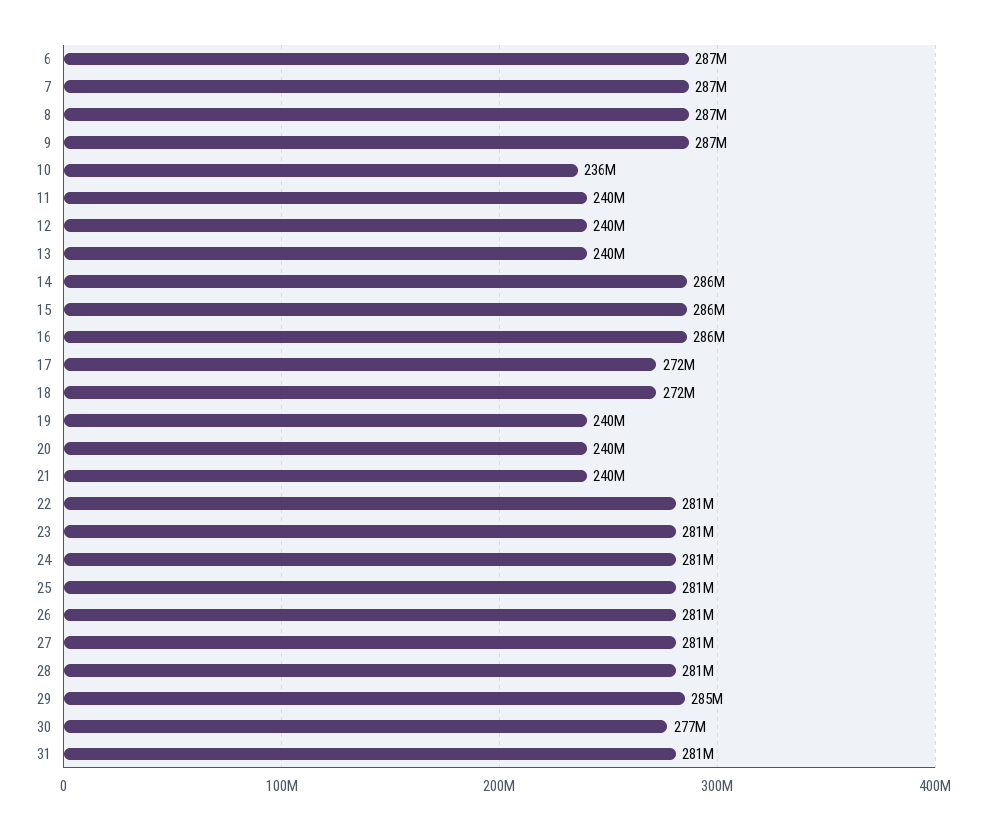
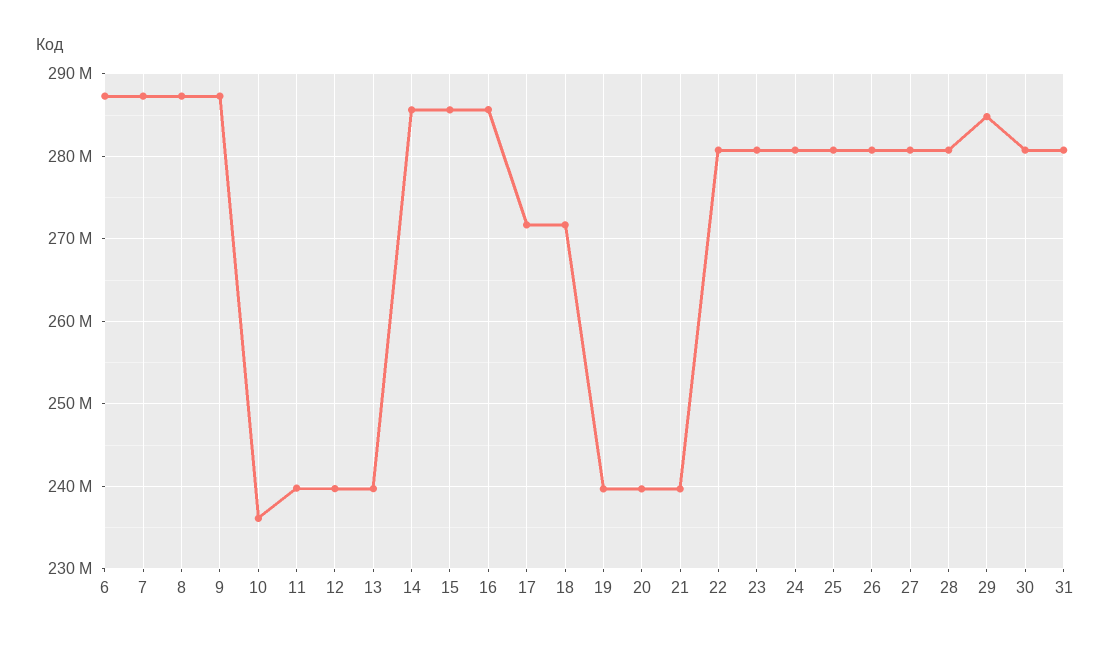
30: 277000000 -> 281000000

